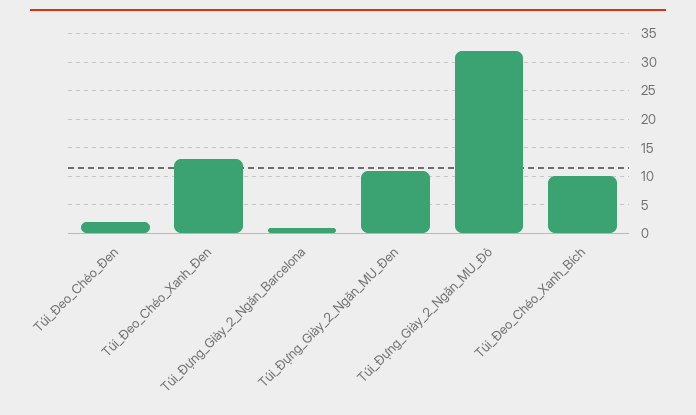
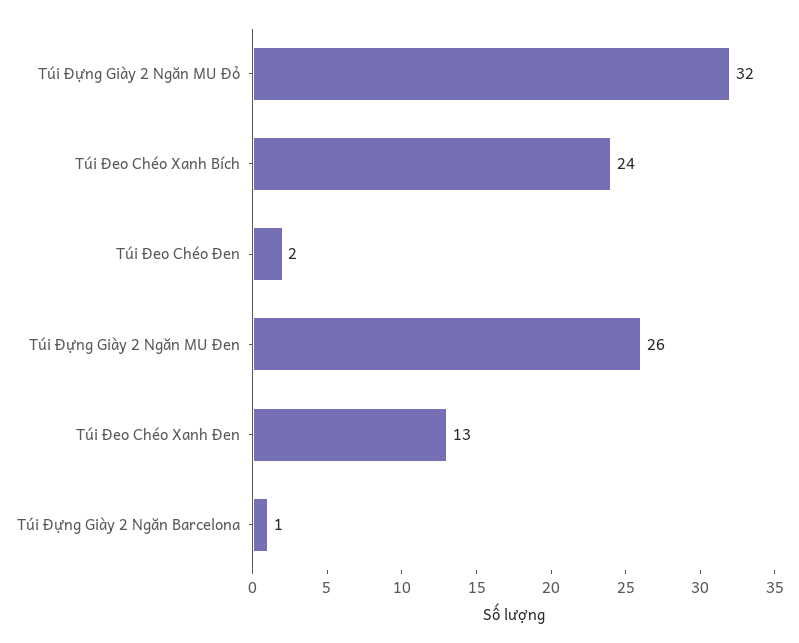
Túi_Đựng_Giày_2_Ngăn_MU_Đen: 10 -> 26
Túi_Đeo_Chéo_Xanh_Bích: 10 -> 24

